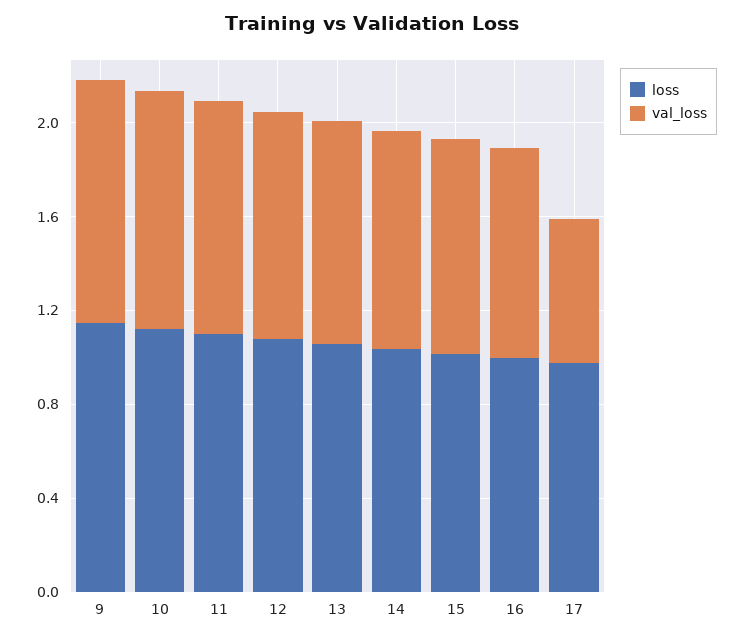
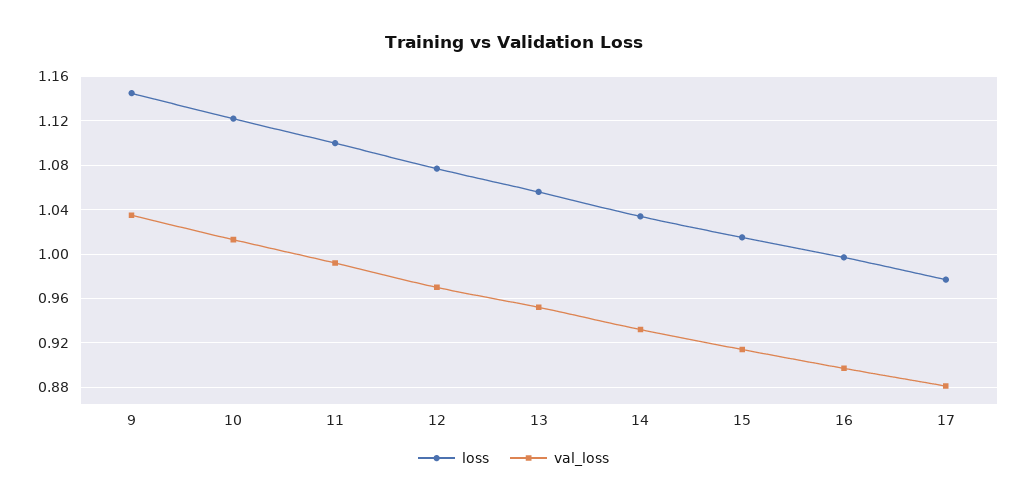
val_loss, 17: 0.6 -> 0.88

